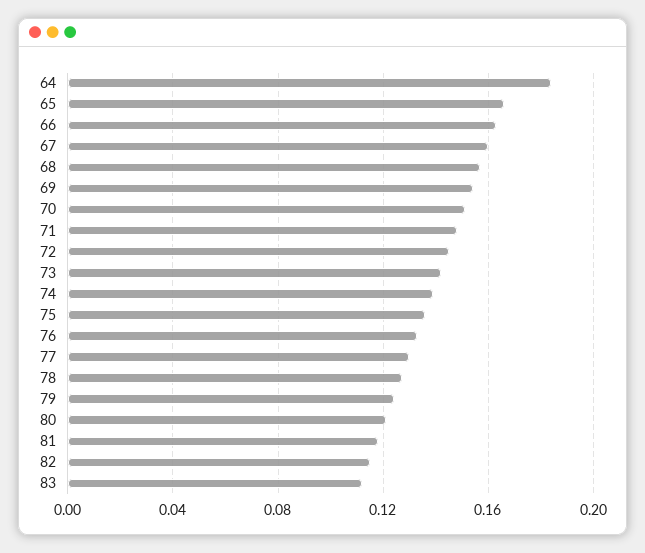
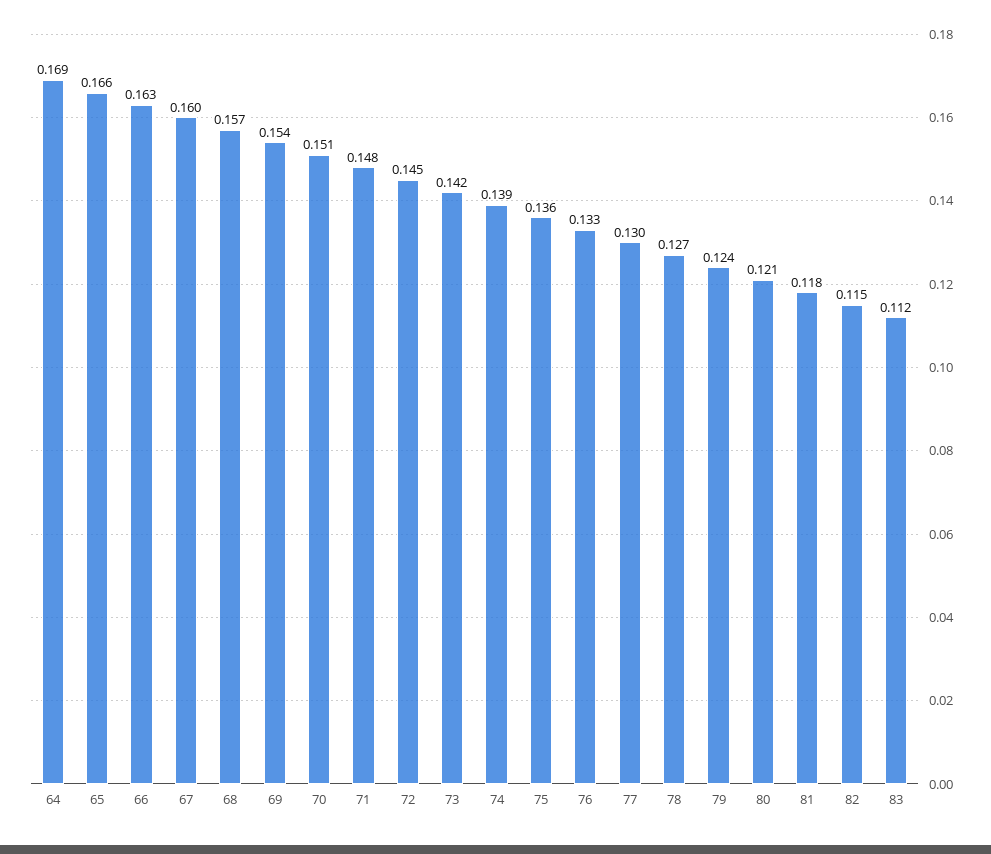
64: 0.185 -> 0.169

